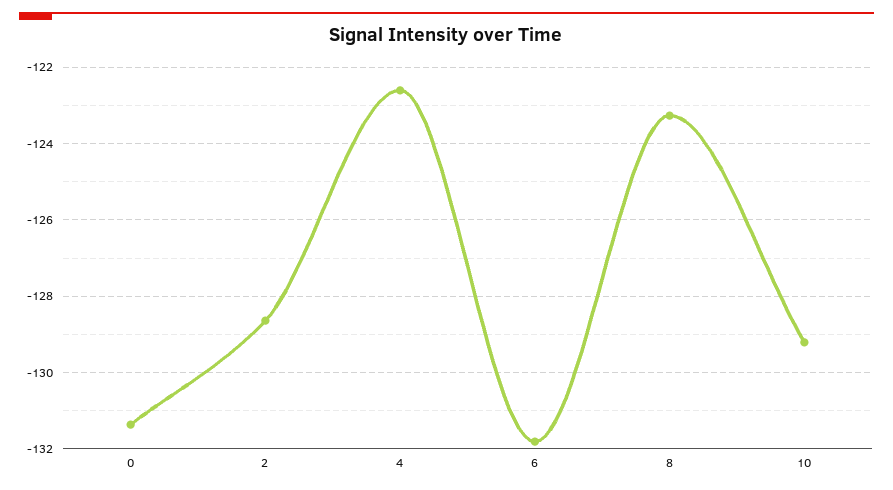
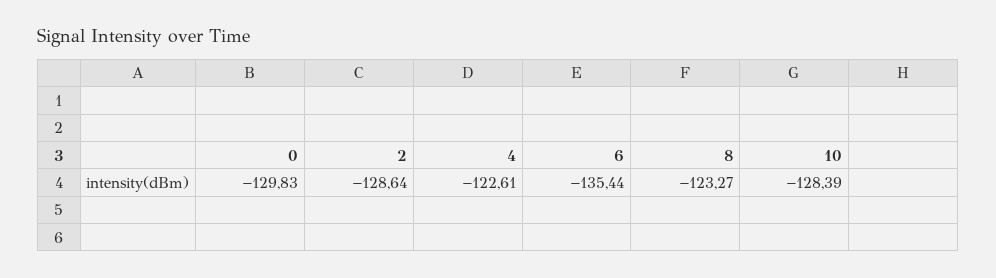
0: -131.4 -> -129.83
6: -131.8 -> -135.44
10: -129.2 -> -128.39

